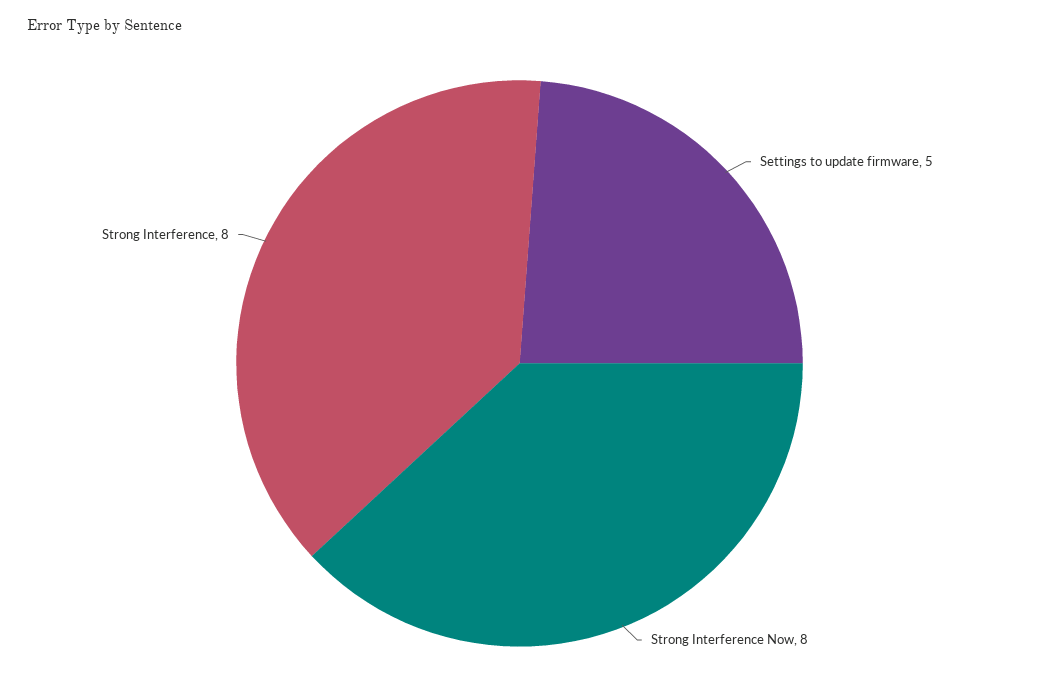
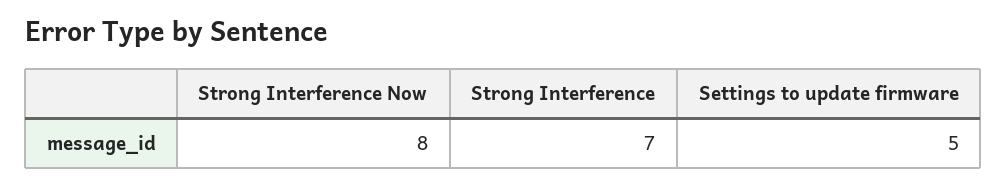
Strong Interference: 8 -> 7

